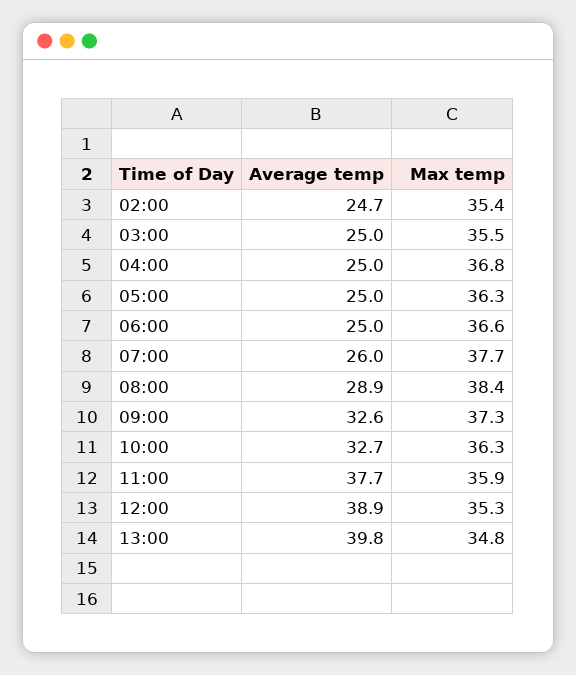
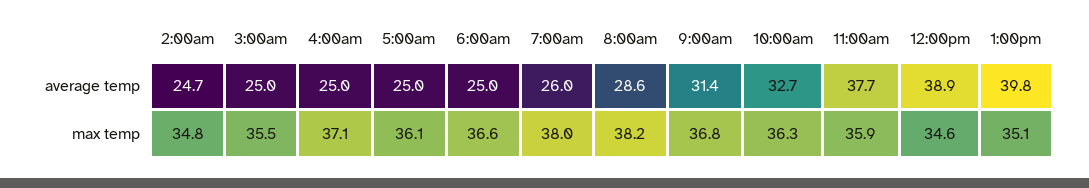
Max temp, 02:00: 35.4 -> 34.8
Max temp, 04:00: 36.8 -> 37.1
Max temp, 05:00: 36.3 -> 36.1
Max temp, 07:00: 37.7 -> 38
Average temp, 08:00: 28.9 -> 28.6
Max temp, 08:00: 38.4 -> 38.2
Average temp, 09:00: 32.6 -> 31.4
Max temp, 09:00: 37.3 -> 36.8
Max temp, 12:00: 35.3 -> 34.6
Max temp, 13:00: 34.8 -> 35.1

